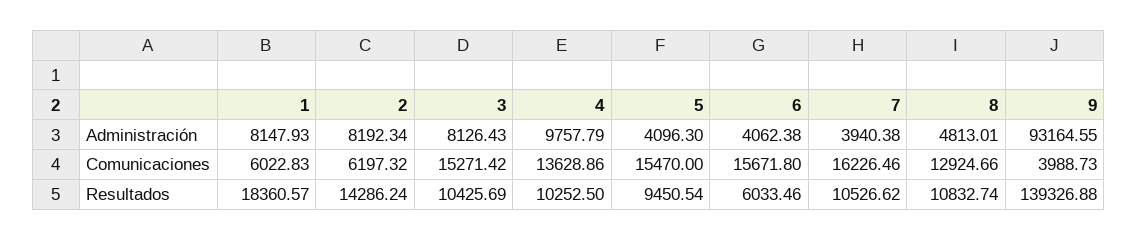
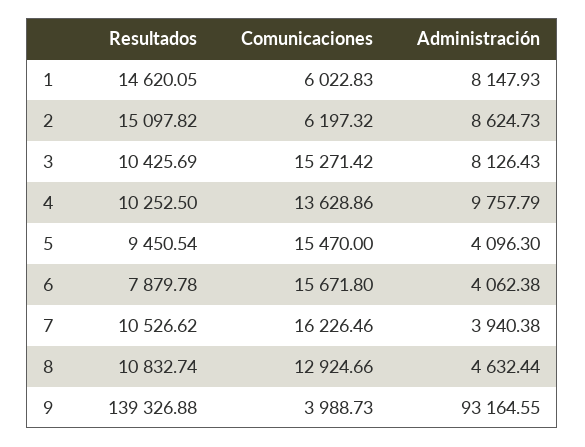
2, Administración: 8192.34 -> 8624.73
8, Administración: 4813.01 -> 4632.44
1, Resultados: 18360.57 -> 14620.05
2, Resultados: 14286.24 -> 15097.82
6, Resultados: 6033.46 -> 7879.78

